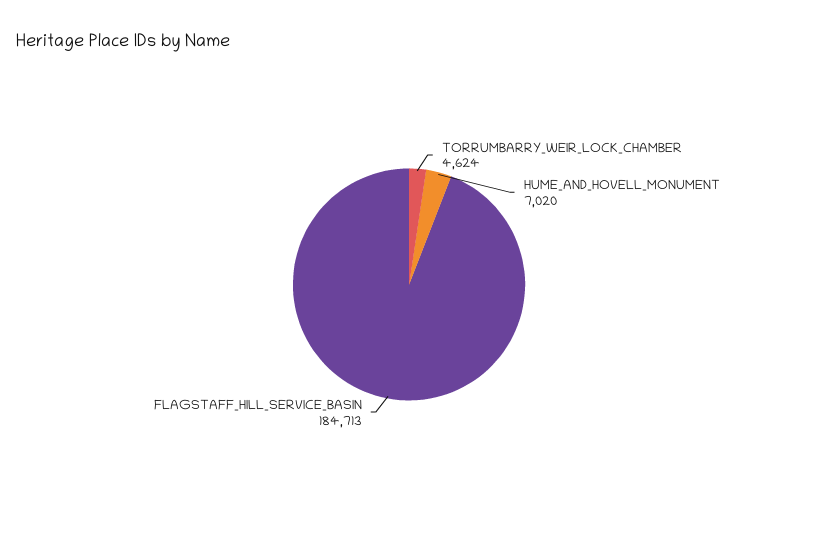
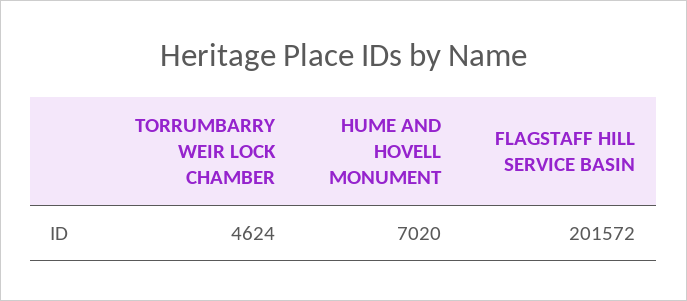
FLAGSTAFF_HILL_SERVICE_BASIN: 184713 -> 201572

